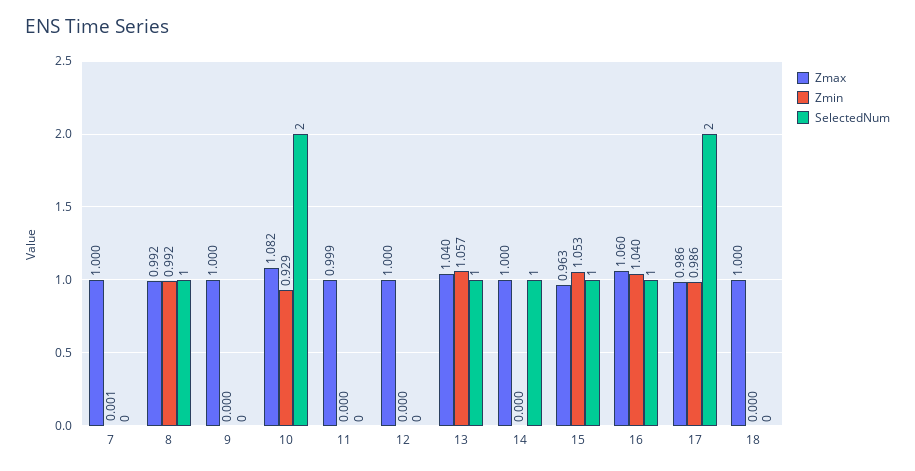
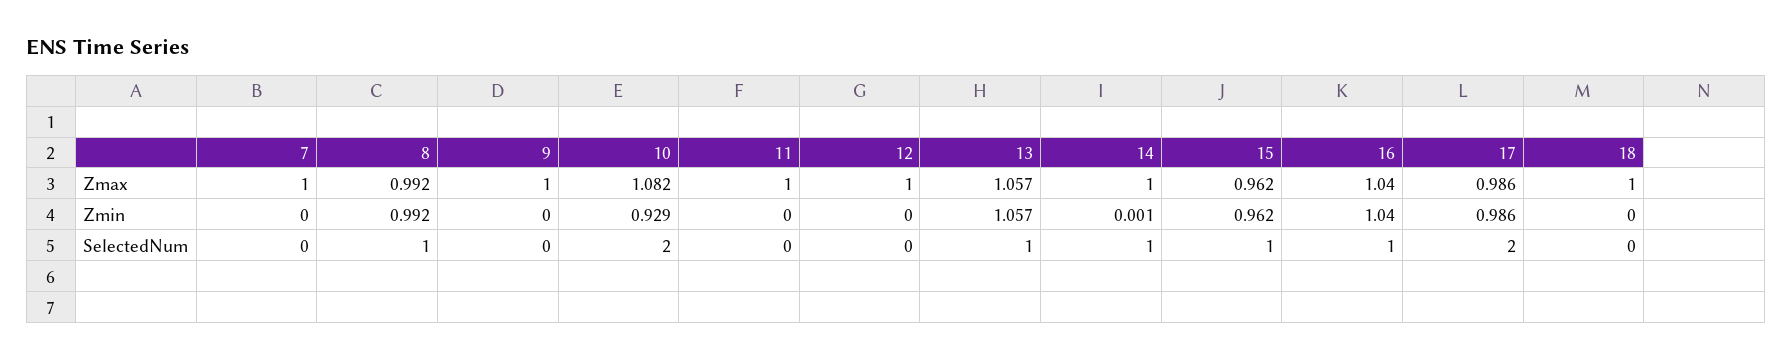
Zmin, 7: 0.001 -> 0
Zmax, 11: 0.999 -> 1
Zmax, 13: 1.04 -> 1.057
Zmin, 14: 0 -> 0.001
Zmax, 15: 0.963 -> 0.962
Zmin, 15: 1.053 -> 0.962
Zmax, 16: 1.06 -> 1.04

